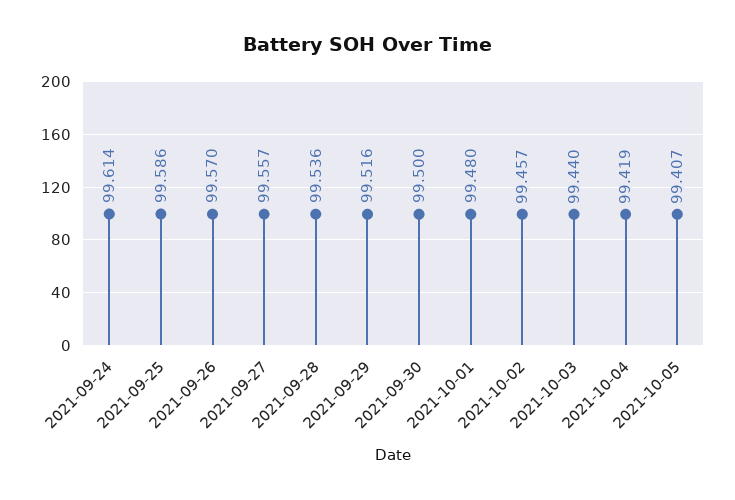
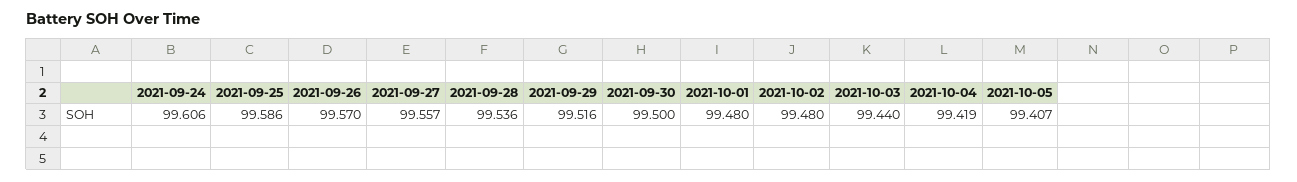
2021-09-24: 99.614 -> 99.606
2021-10-02: 99.457 -> 99.48

